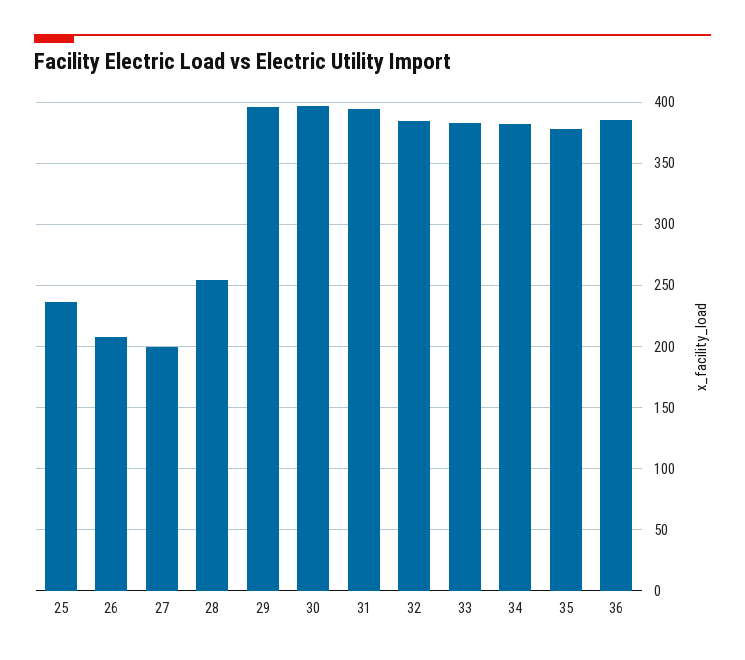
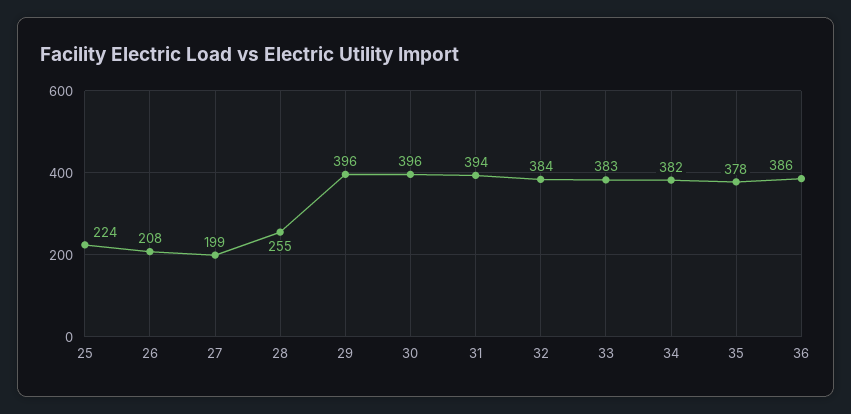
25: 235 -> 224

